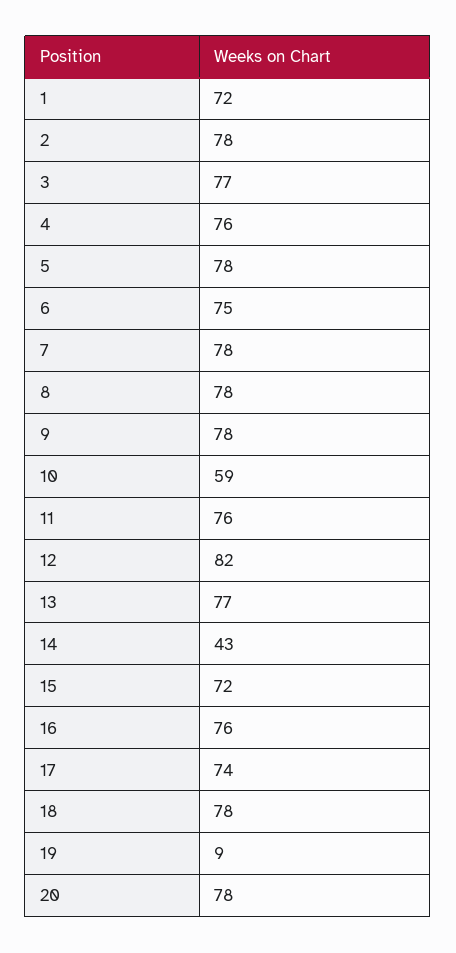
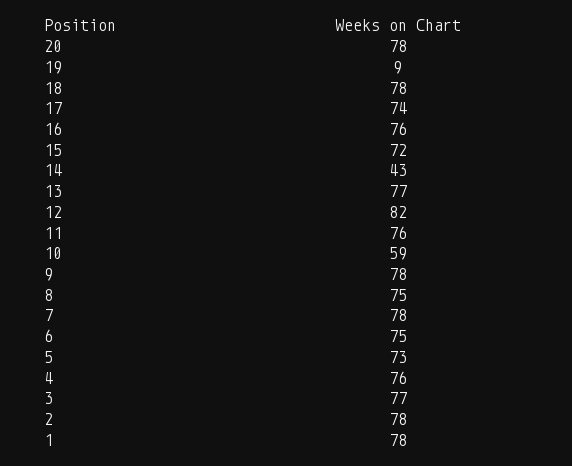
1: 72 -> 78
5: 78 -> 73
8: 78 -> 75

